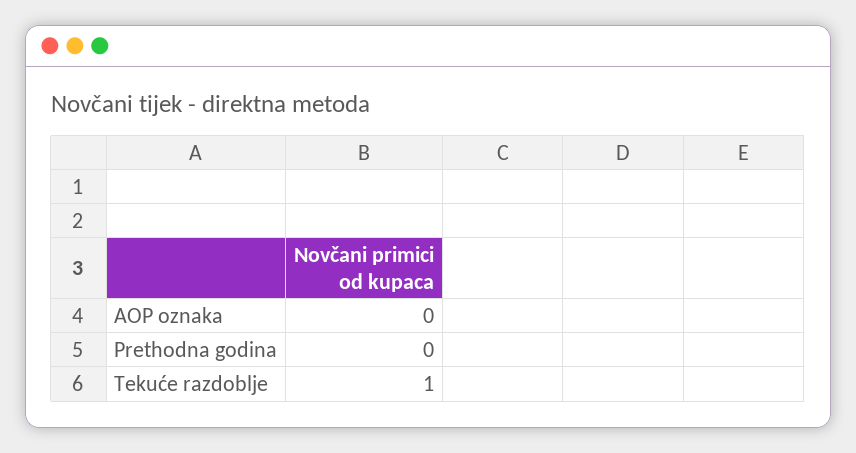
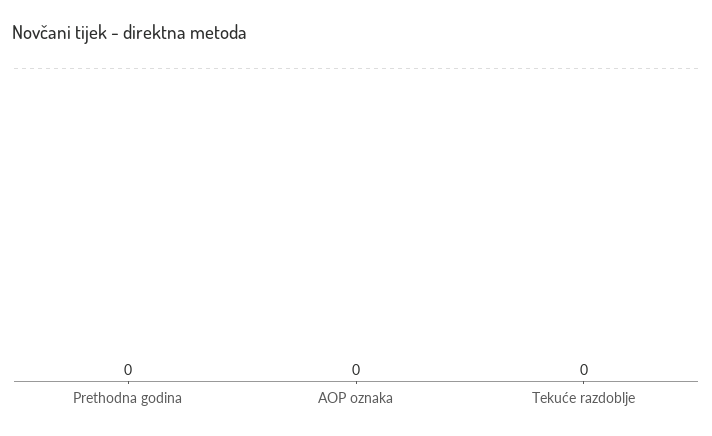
Tekuće razdoblje: 1 -> 0

